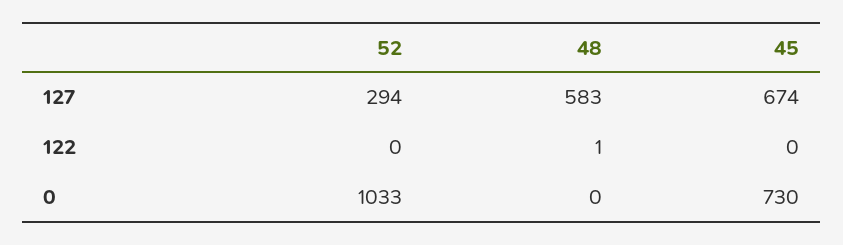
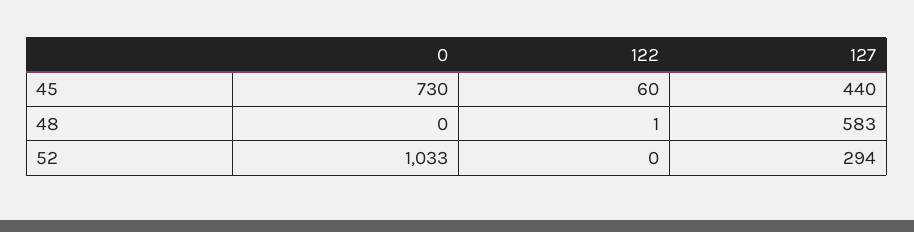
45, 127: 674 -> 440
45, 122: 0 -> 60

